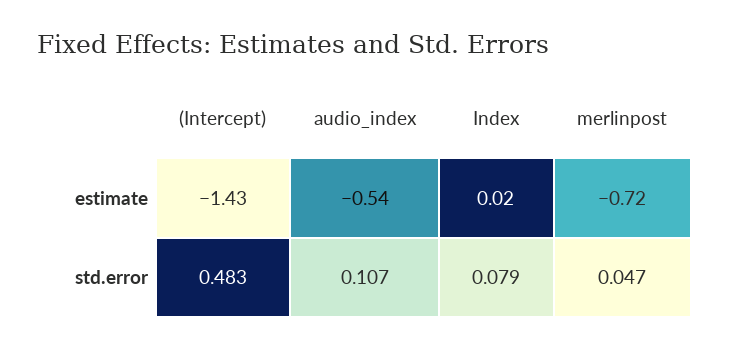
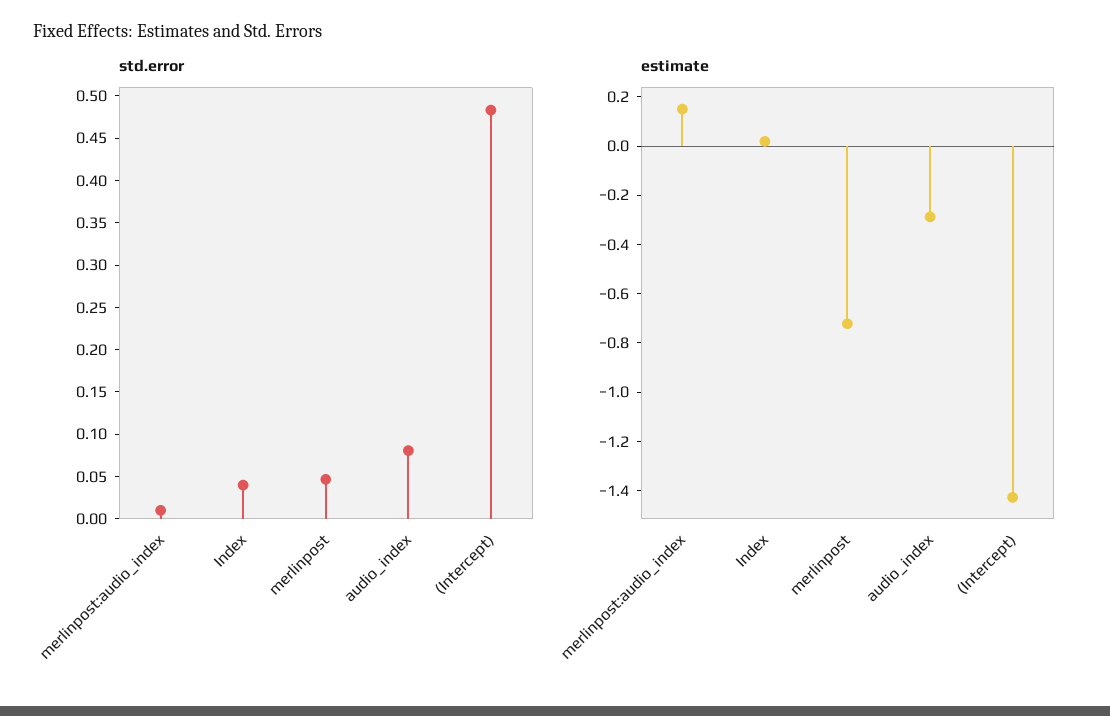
estimate, audio_index: -0.54 -> -0.3
std.error, audio_index: 0.107 -> 0.08
std.error, Index: 0.079 -> 0.04
std.error, merlinpost:audio_index: none -> 0.01
estimate, merlinpost:audio_index: none -> 0.15

